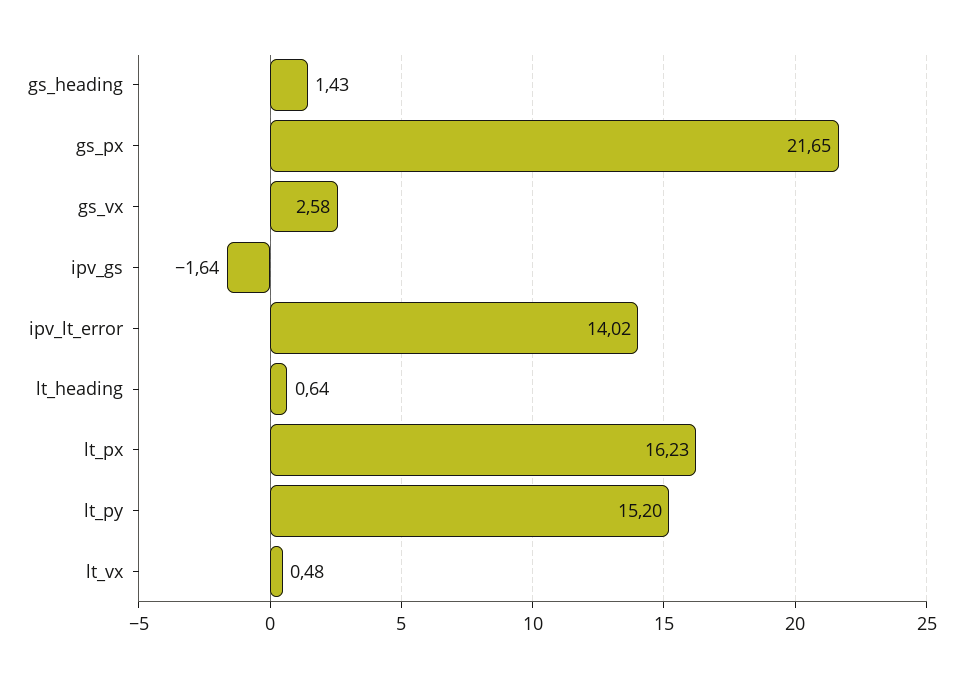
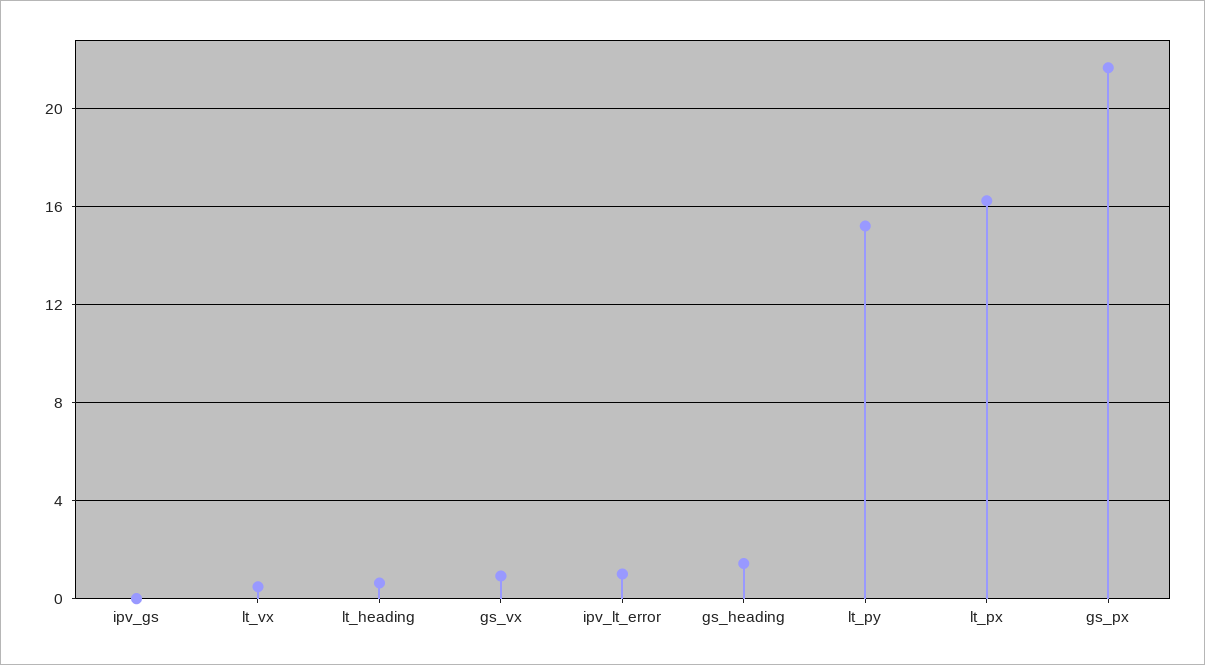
gs_vx: 2.58 -> 1
ipv_gs: -1.64 -> 0
ipv_lt_error: 14.02 -> 1

